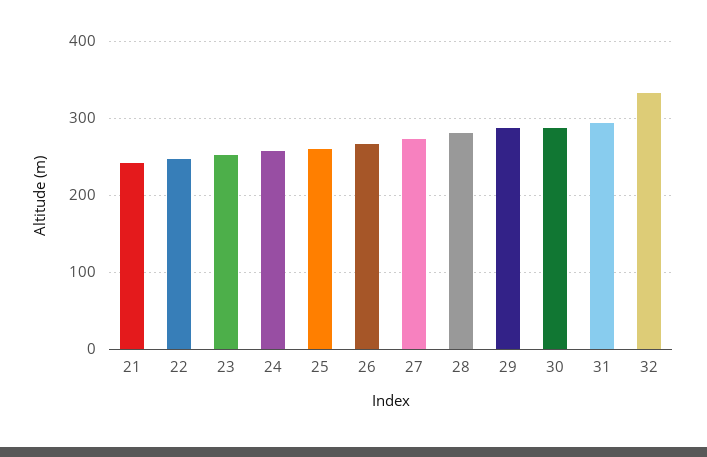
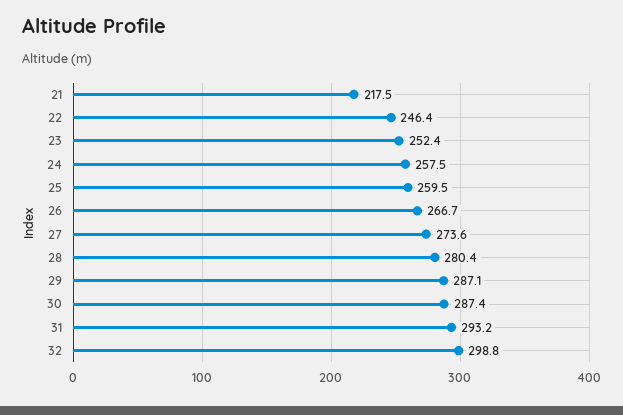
21: 240 -> 217.5
32: 330 -> 298.8

